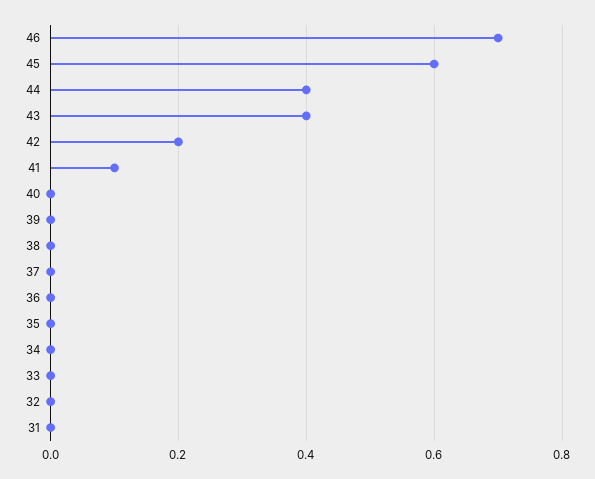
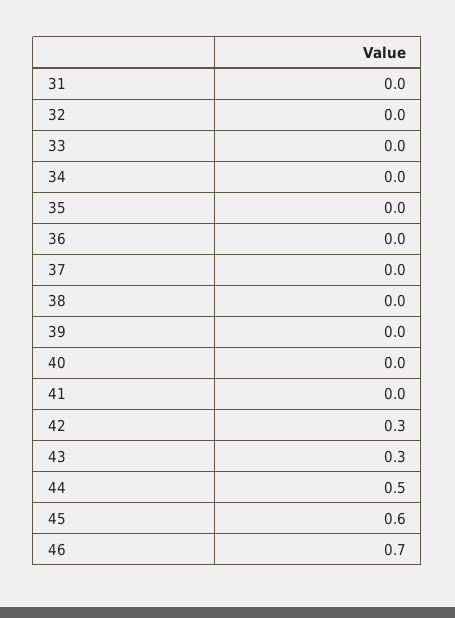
44: 0.4 -> 0.5
43: 0.4 -> 0.3
42: 0.2 -> 0.3
41: 0.1 -> 0

